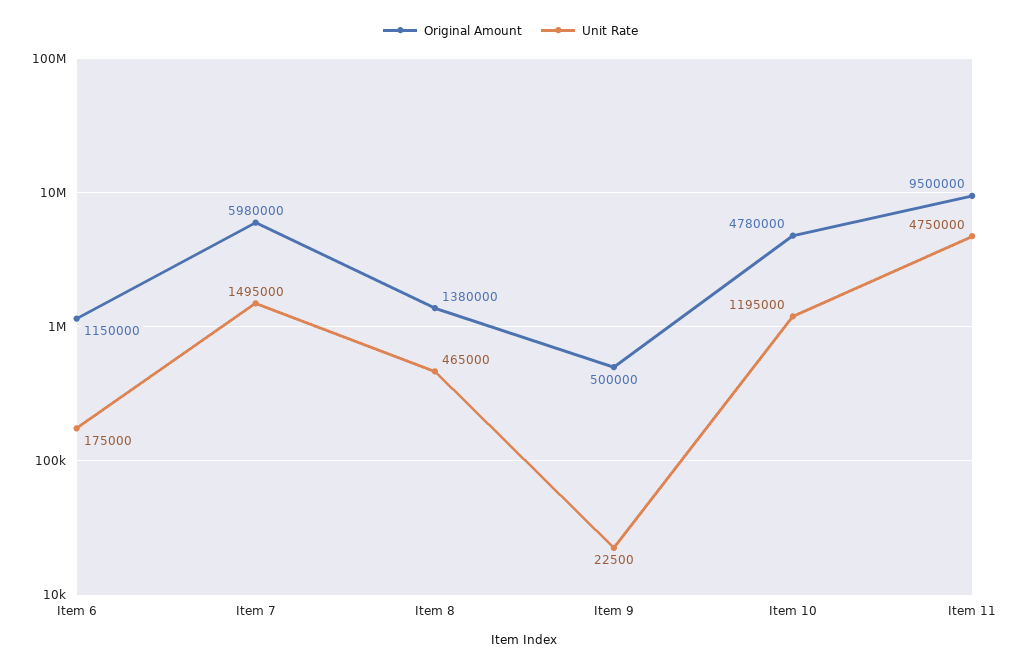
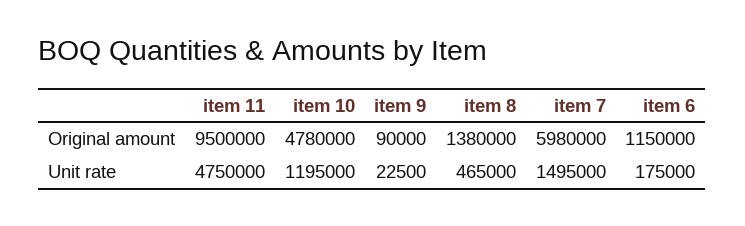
Original Amount, Item 9: 500000 -> 90000

